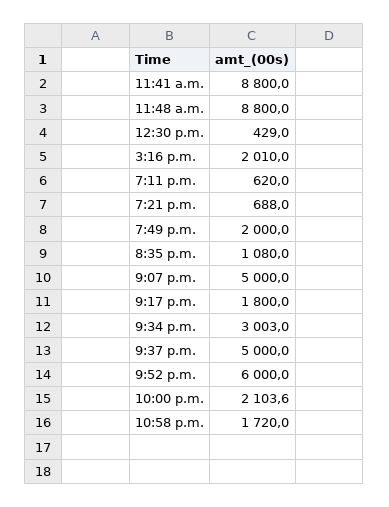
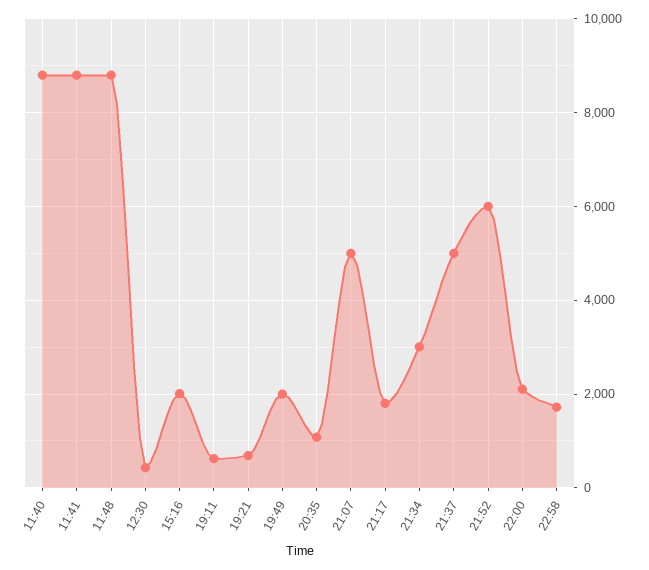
11:40: none -> 8800

